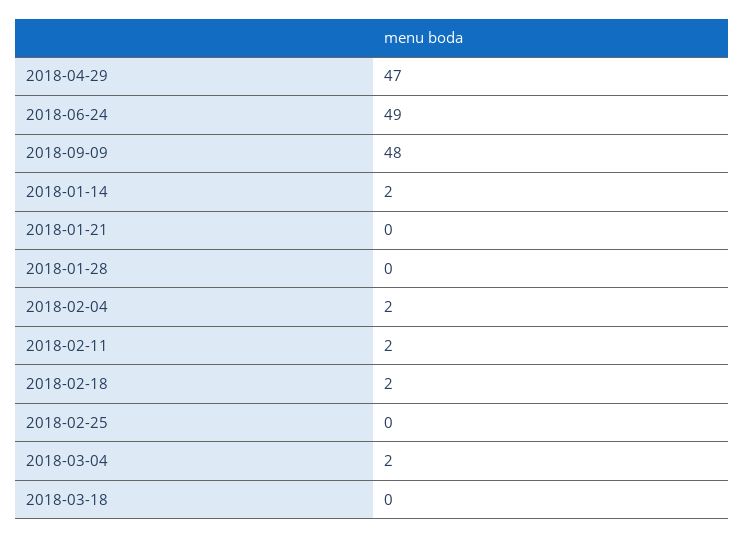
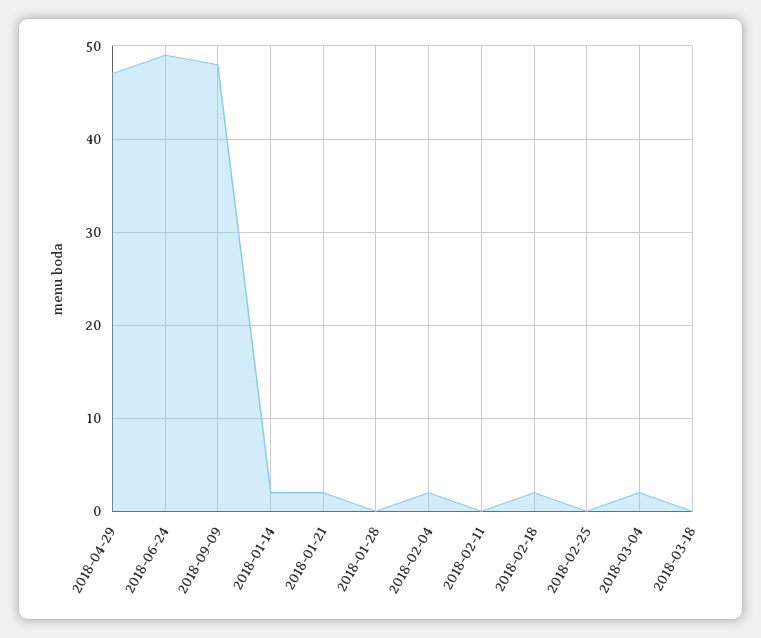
2018-01-21: 0 -> 2
2018-02-11: 2 -> 0

